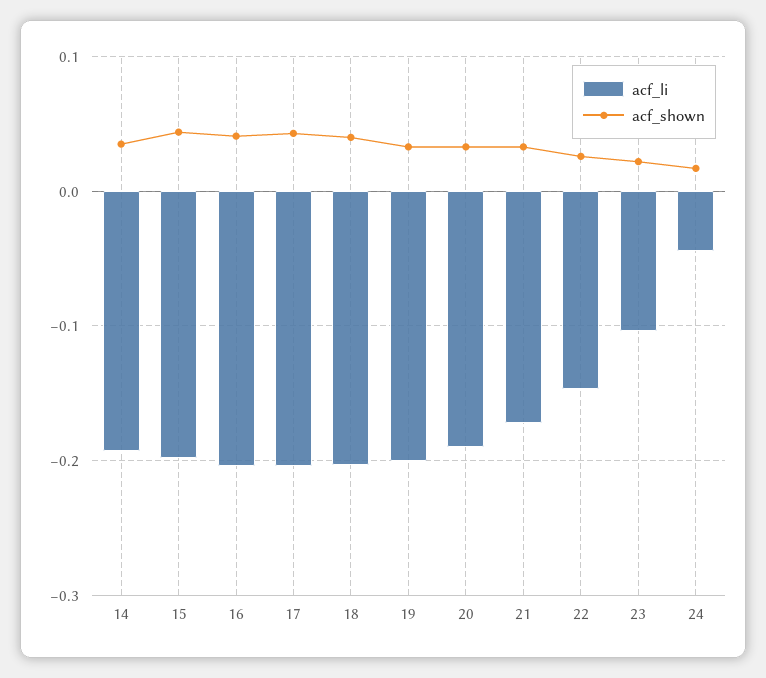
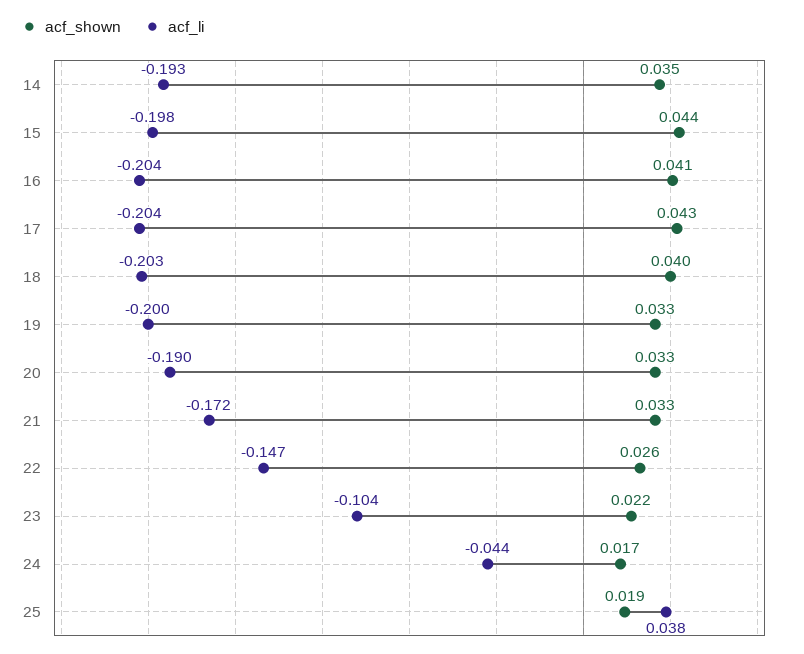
acf_shown, 25: none -> 0.019
acf_li, 25: none -> 0.038

